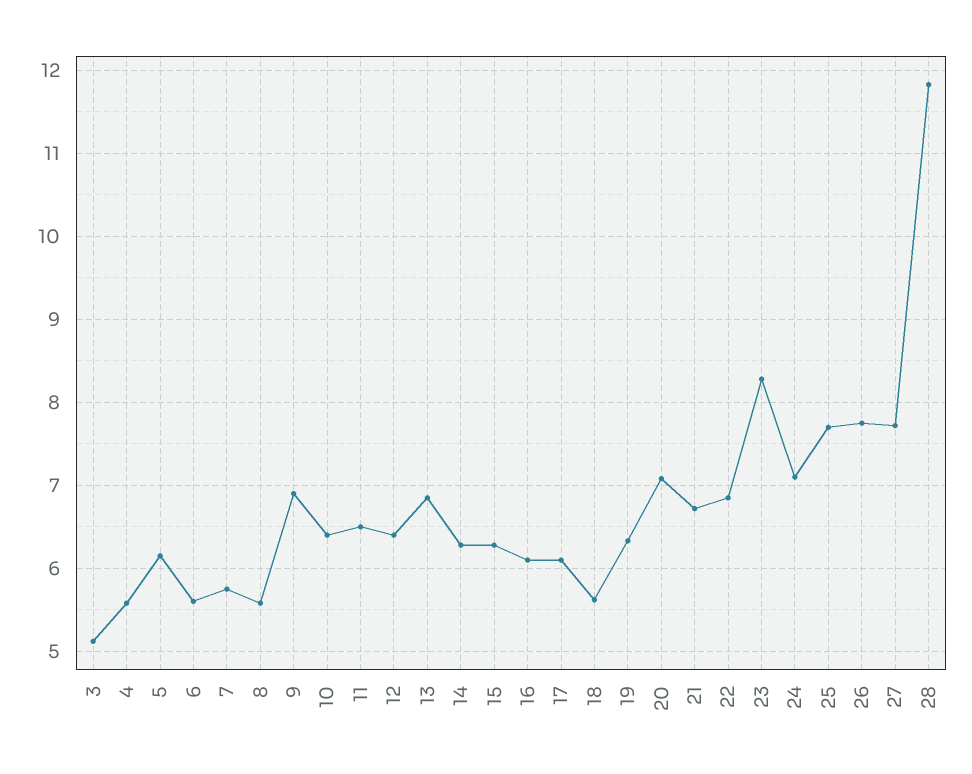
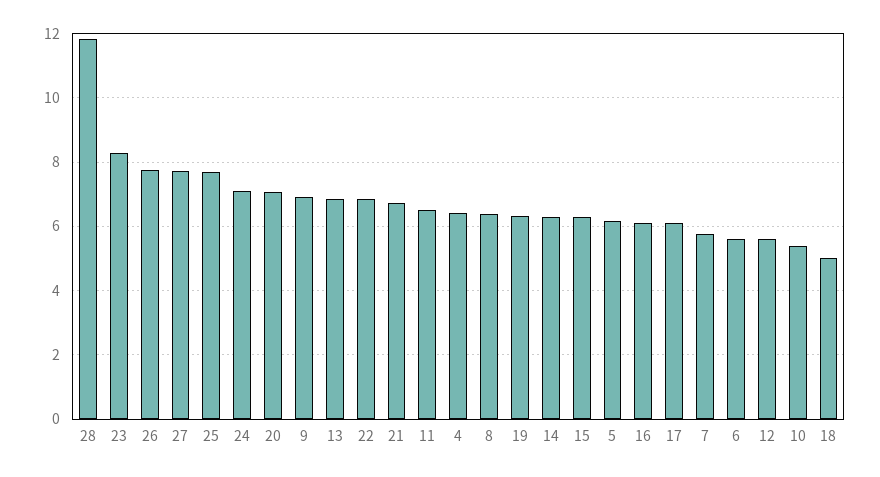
3: 5.1 -> none
4: 5.6 -> 6.4
8: 5.6 -> 6.4
10: 6.4 -> 5.4
12: 6.4 -> 5.6
18: 5.6 -> 5

